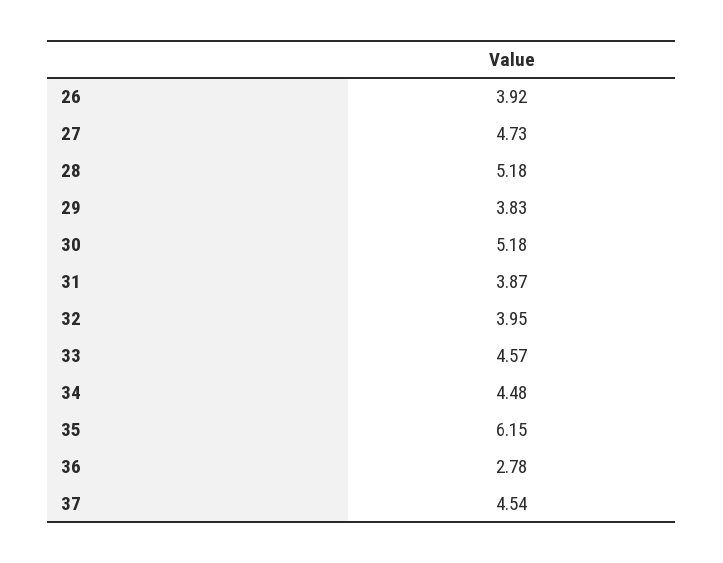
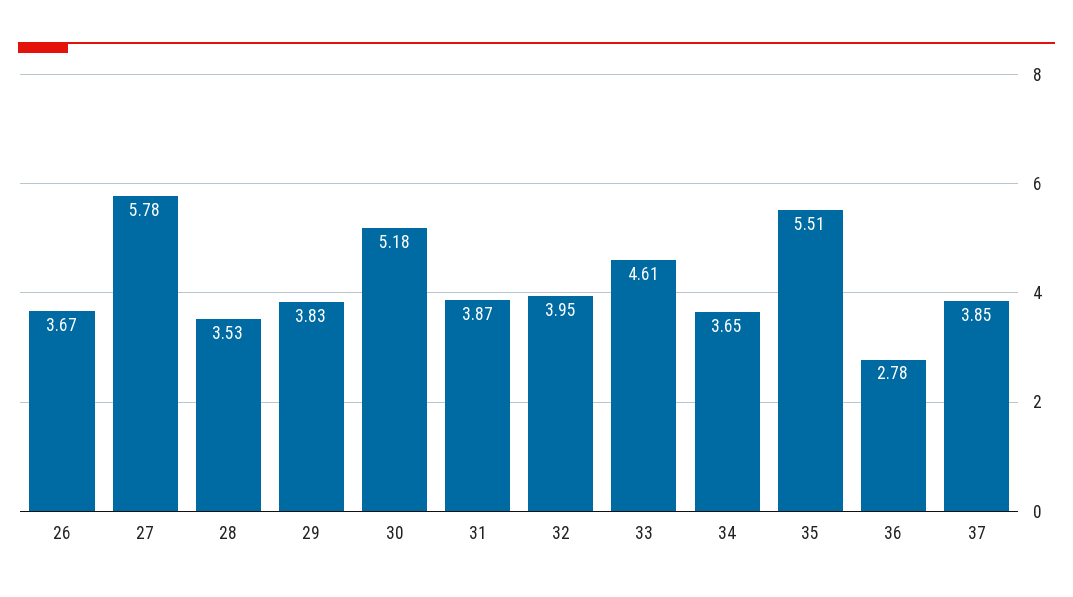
26: 3.92 -> 3.67
27: 4.73 -> 5.78
28: 5.18 -> 3.53
33: 4.57 -> 4.61
34: 4.48 -> 3.65
35: 6.15 -> 5.51
37: 4.54 -> 3.85

